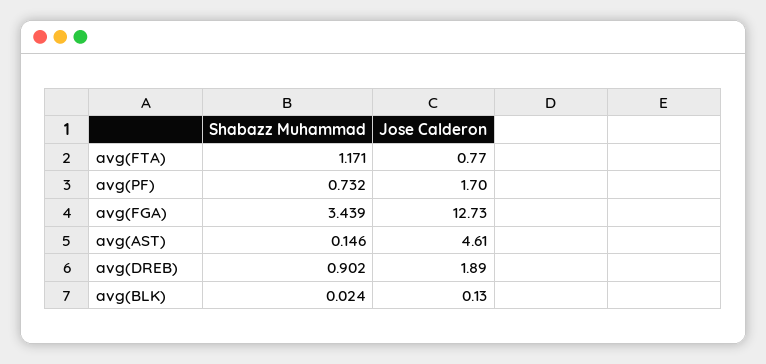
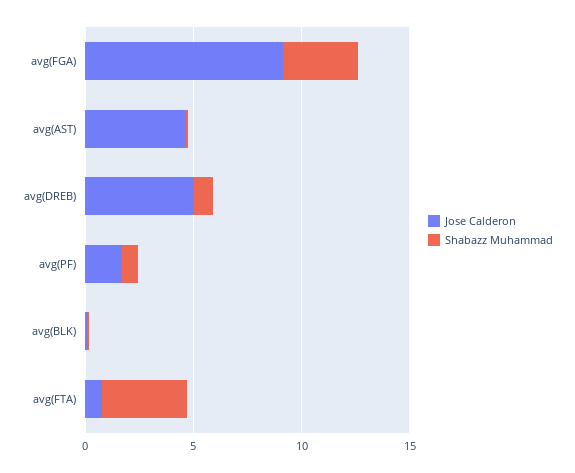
Shabazz Muhammad, avg(FTA): 1.171 -> 4
Jose Calderon, avg(FGA): 12.73 -> 9
Jose Calderon, avg(DREB): 1.89 -> 5

